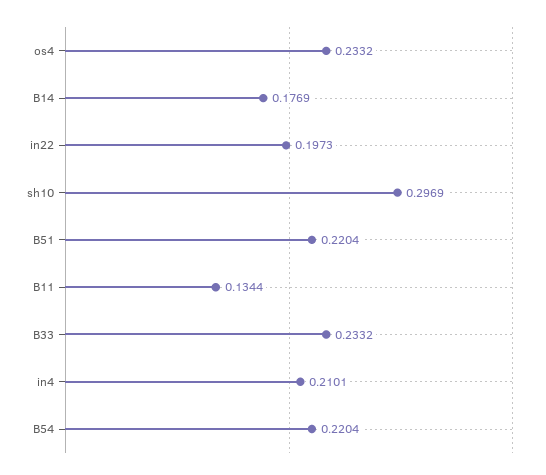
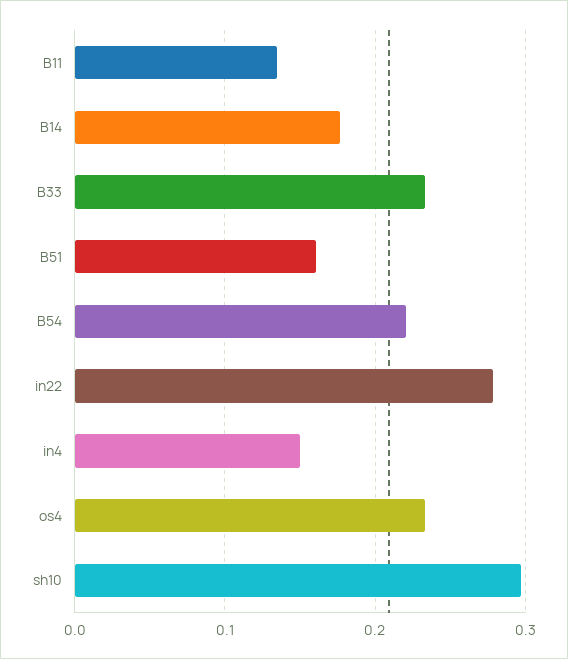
in22: 0.1973 -> 0.28
B51: 0.2204 -> 0.16
in4: 0.2101 -> 0.15

